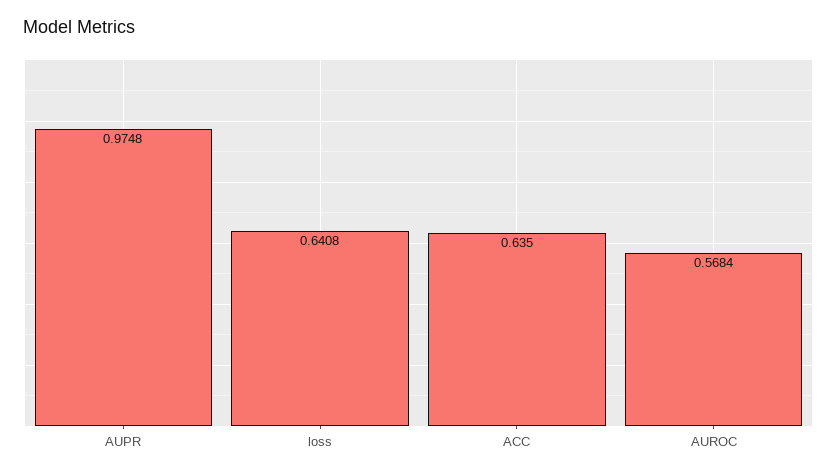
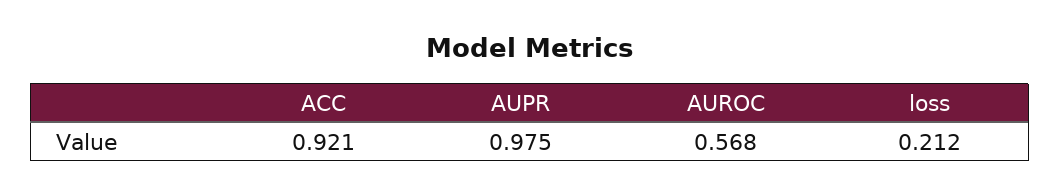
loss: 0.6408 -> 0.212
ACC: 0.635 -> 0.921

